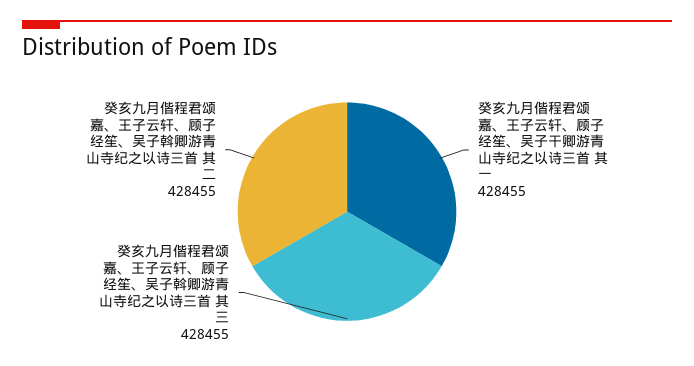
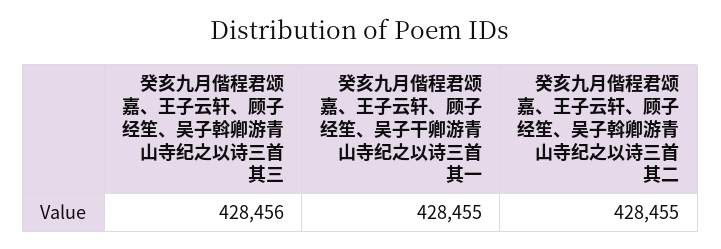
癸亥九月偕程君颂嘉、王子云轩、顾子经笙、吴子斡卿游青山寺纪之以诗三首 其三: 428455 -> 428456

